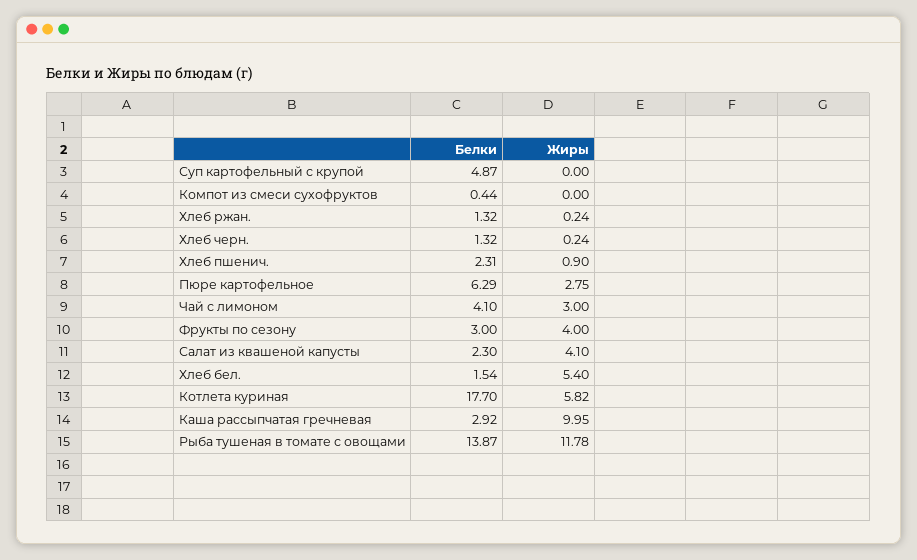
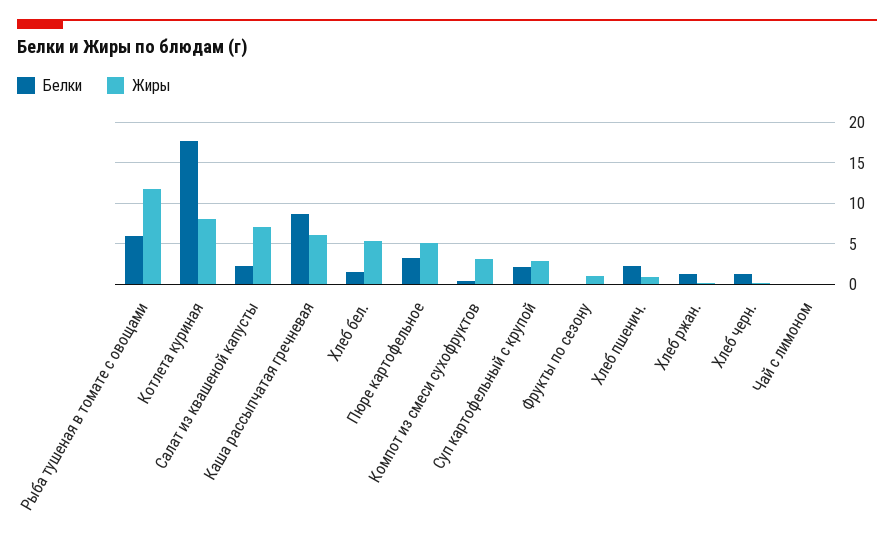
Белки, Суп картофельный с крупой: 4.87 -> 2
Жиры, Суп картофельный с крупой: 0 -> 3
Жиры, Компот из смеси сухофруктов: 0 -> 3
Белки, Пюре картофельное: 6.29 -> 3
Жиры, Пюре картофельное: 2.75 -> 5
Белки, Чай с лимоном: 4.1 -> 0
Жиры, Чай с лимоном: 3 -> 0
Белки, Фрукты по сезону: 3 -> 0
Жиры, Фрукты по сезону: 4 -> 1
Жиры, Салат из квашеной капусты: 4.1 -> 7
Жиры, Котлета куриная: 5.82 -> 8
Белки, Каша рассыпчатая гречневая: 2.92 -> 9
Жиры, Каша рассыпчатая гречневая: 9.95 -> 6
Белки, Рыба тушеная в томате с овощами: 13.87 -> 6

